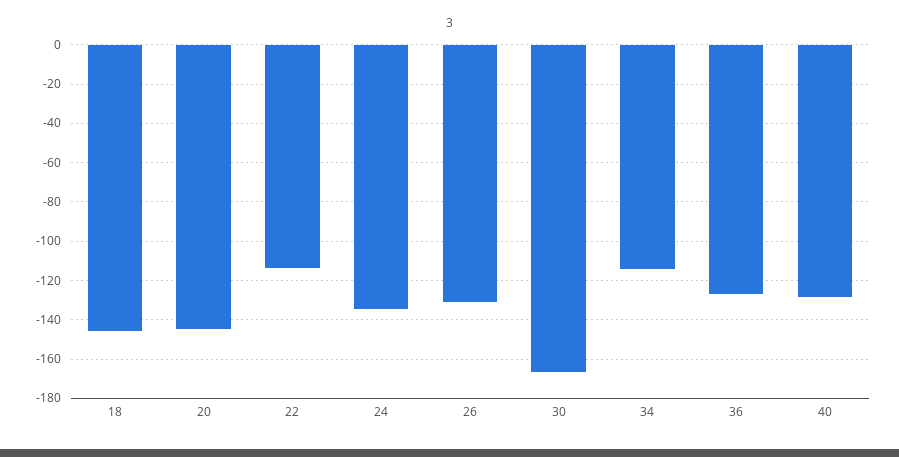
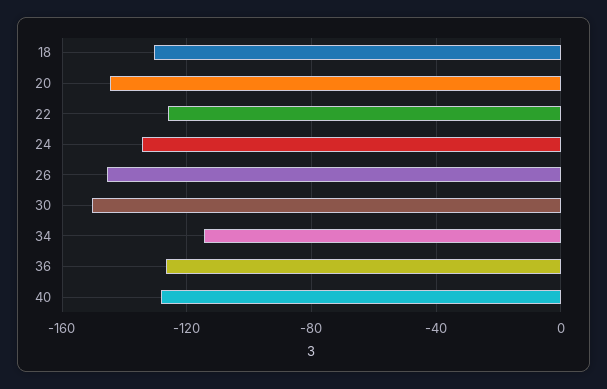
18: -145 -> -130
22: -115 -> -125
26: -130 -> -145
30: -165 -> -150

